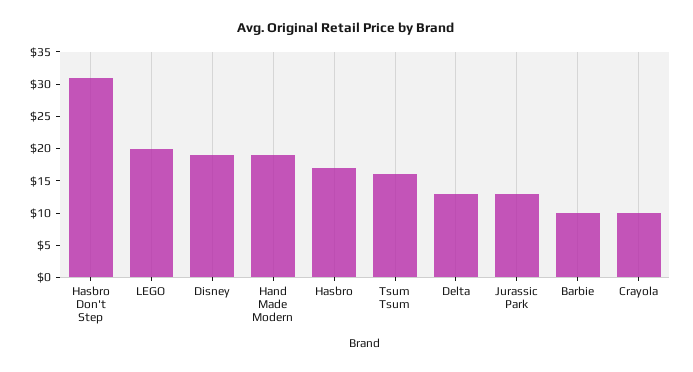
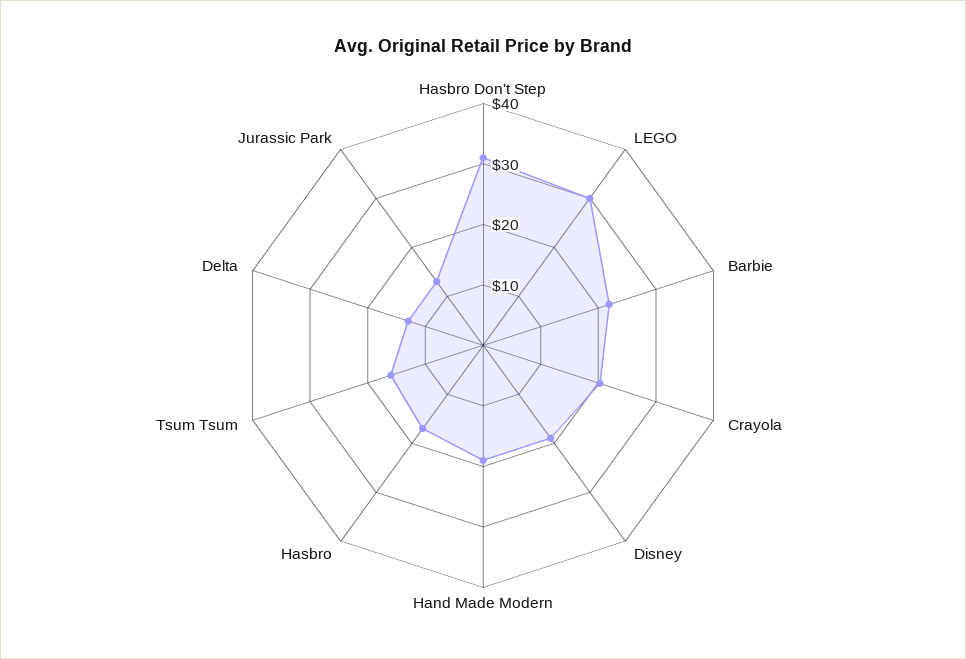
LEGO: 20 -> 30
Barbie: 10 -> 22
Crayola: 10 -> 20

